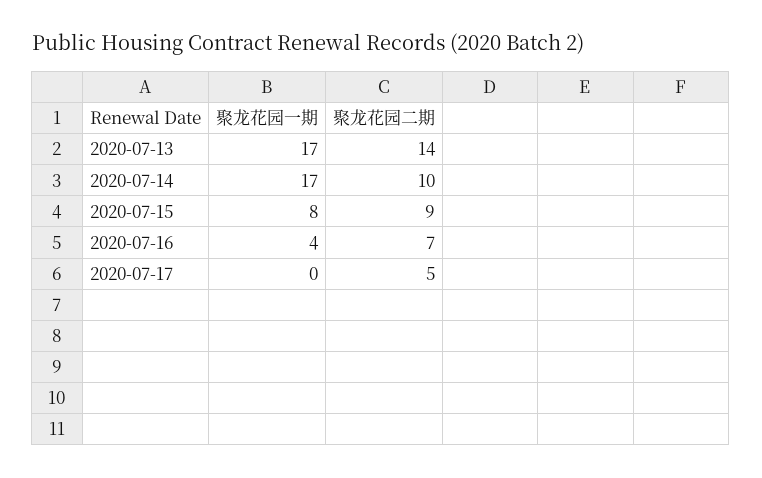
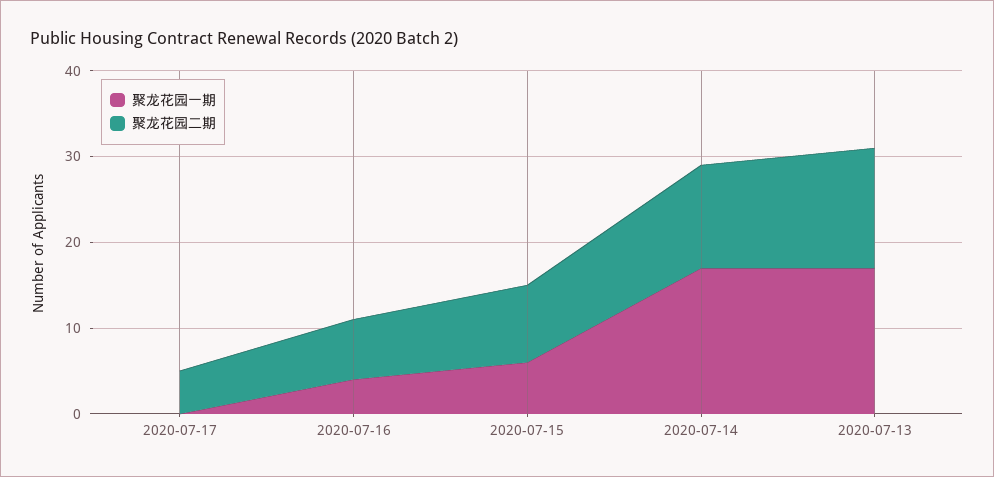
聚龙花园二期, 2020-07-14: 10 -> 12
聚龙花园一期, 2020-07-15: 8 -> 6

